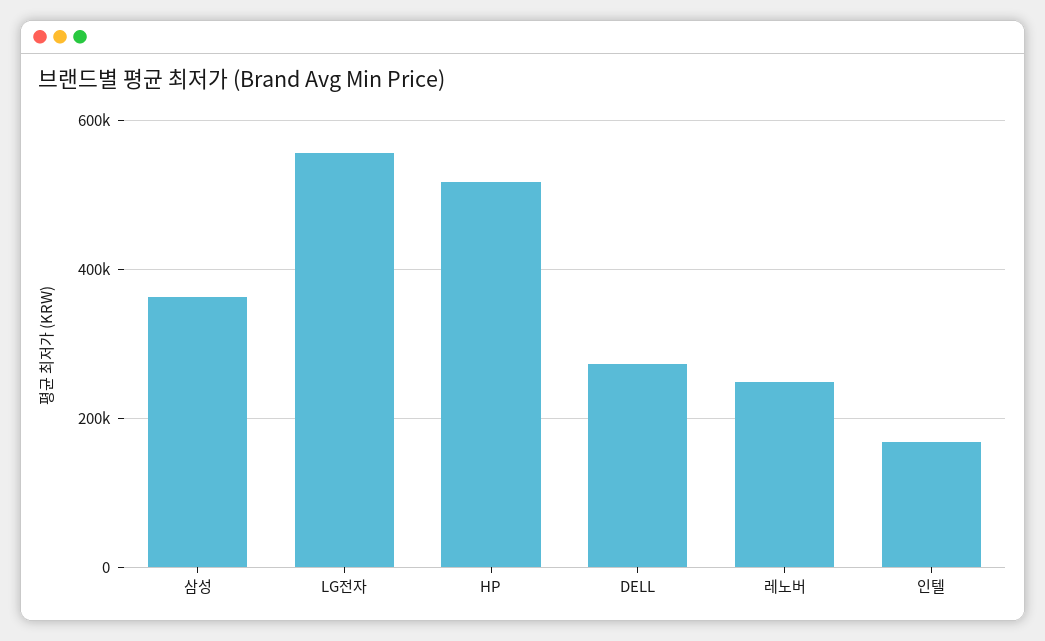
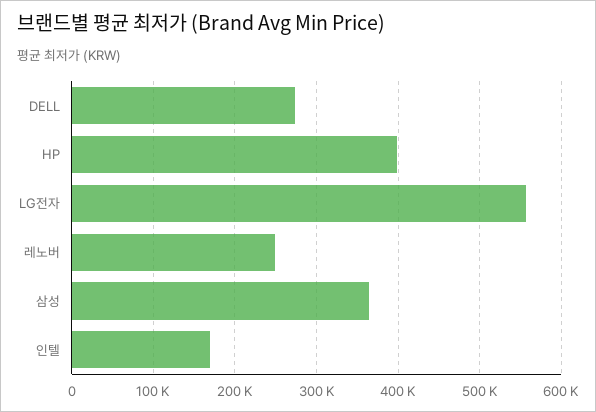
HP: 520000 -> 400000

